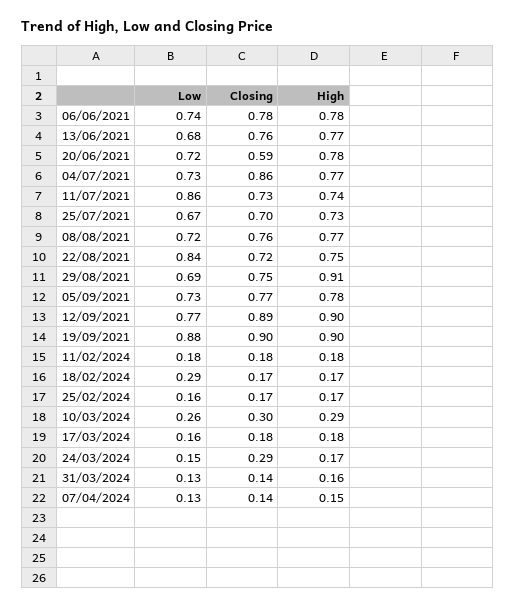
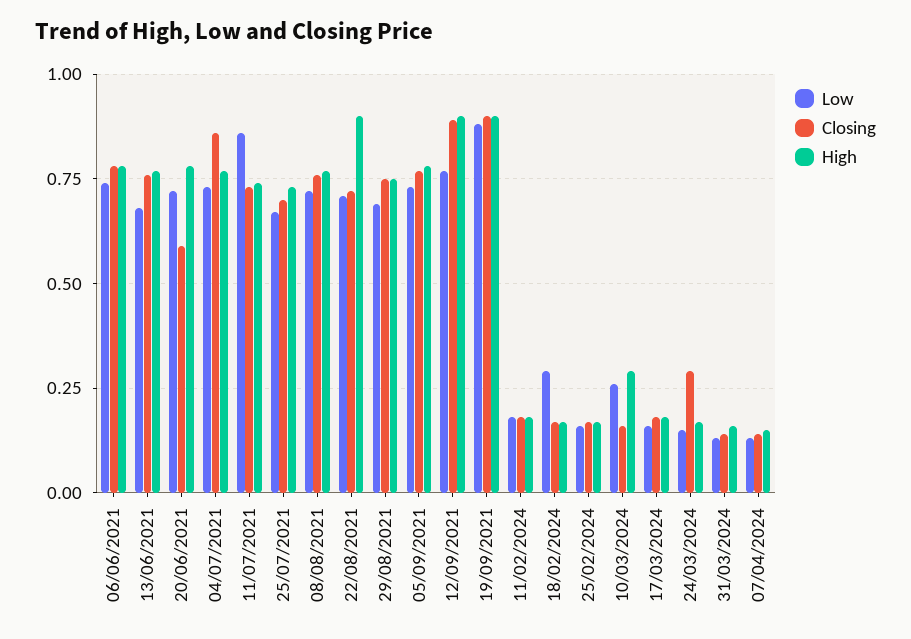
Low, 22/08/2021: 0.84 -> 0.7
High, 22/08/2021: 0.75 -> 0.9
High, 29/08/2021: 0.91 -> 0.75
Closing, 10/03/2024: 0.3 -> 0.15

